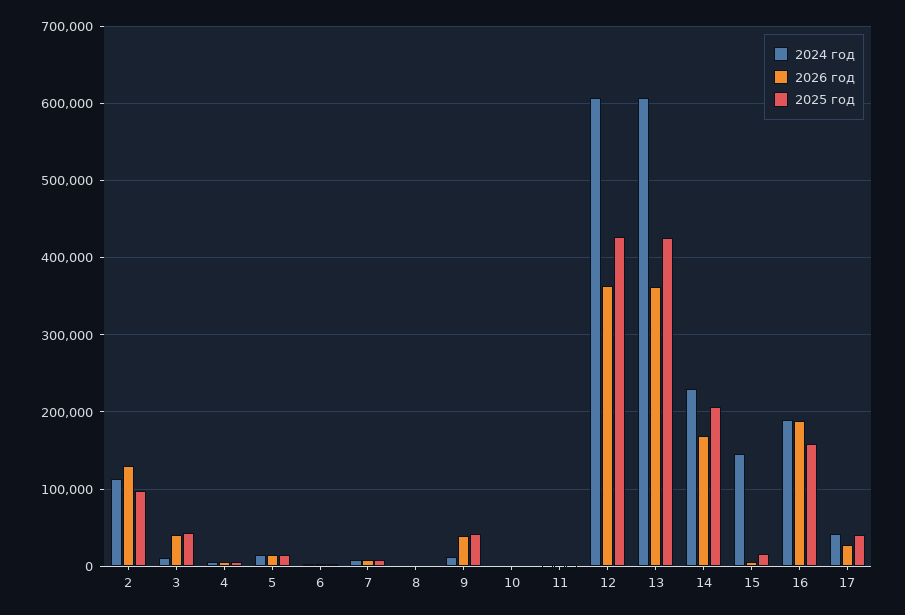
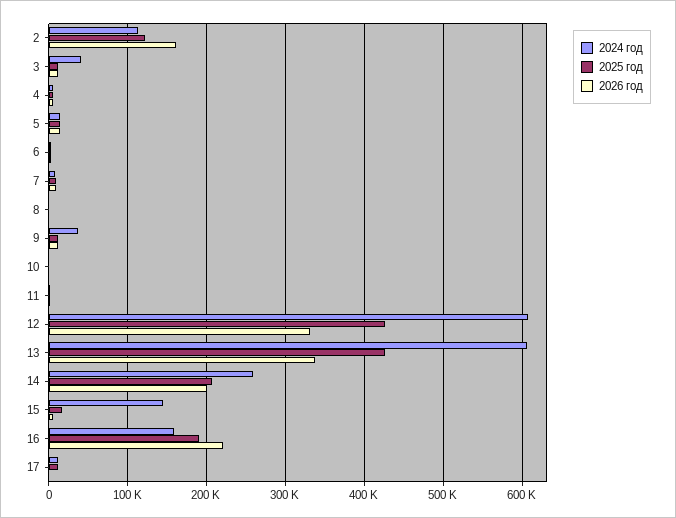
2026 год, 2: 130000 -> 160000
2025 год, 2: 100000 -> 120000
2024 год, 3: 10000 -> 40000
2026 год, 3: 40000 -> 10000
2025 год, 3: 40000 -> 10000
2024 год, 9: 10000 -> 40000
2026 год, 9: 40000 -> 10000
2025 год, 9: 40000 -> 10000
2026 год, 12: 360000 -> 330000
2026 год, 13: 360000 -> 340000
2024 год, 14: 230000 -> 260000
2026 год, 14: 170000 -> 200000
2024 год, 16: 190000 -> 160000
2026 год, 16: 190000 -> 220000
2025 год, 16: 160000 -> 190000
2024 год, 17: 40000 -> 10000
2026 год, 17: 30000 -> 0
2025 год, 17: 40000 -> 10000

